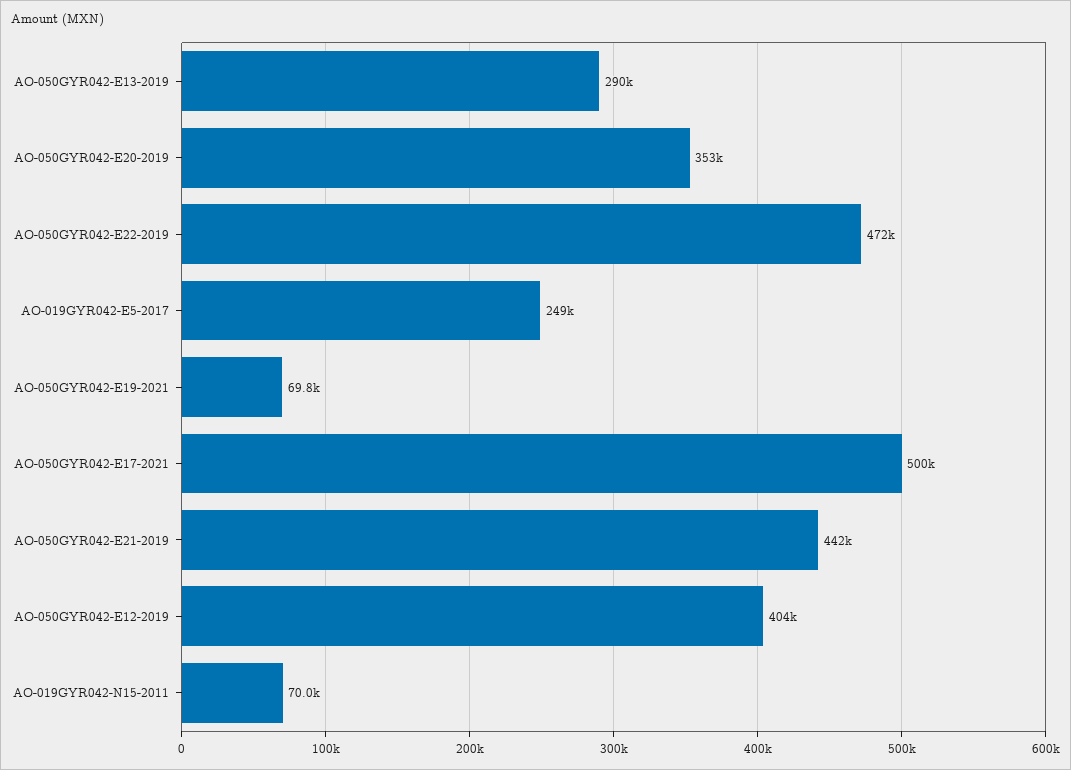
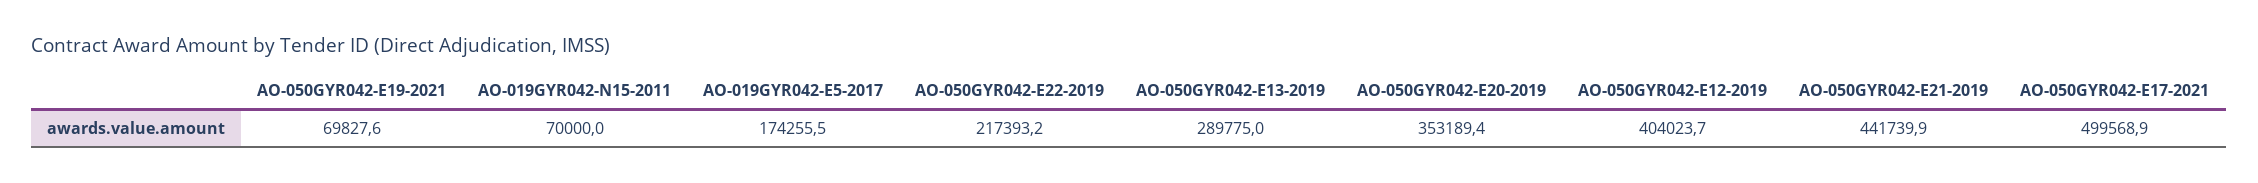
AO-050GYR042-E22-2019: 472000 -> 217393.2
AO-019GYR042-E5-2017: 249000 -> 174255.5

